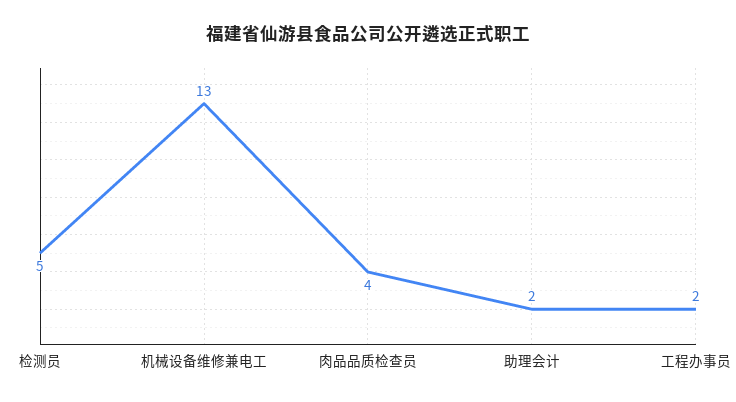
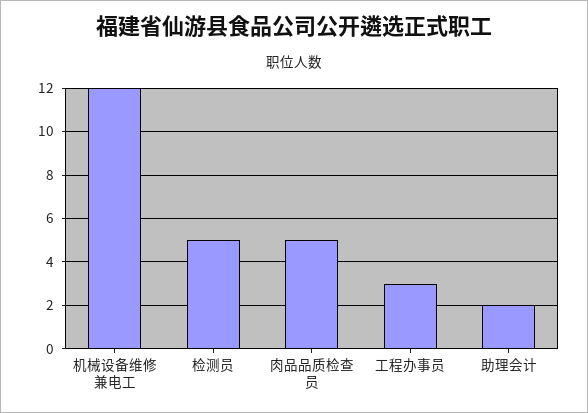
机械设备维修兼电工: 13 -> 12
肉品品质检查员: 4 -> 5
工程办事员: 2 -> 3

